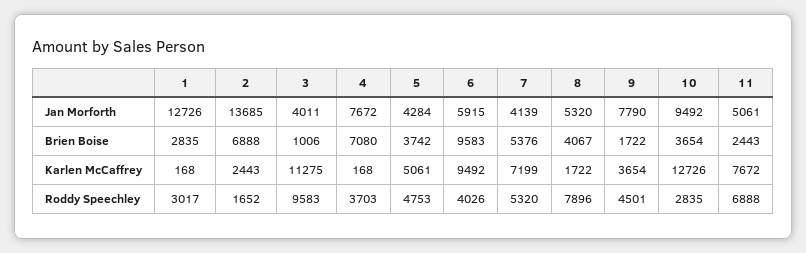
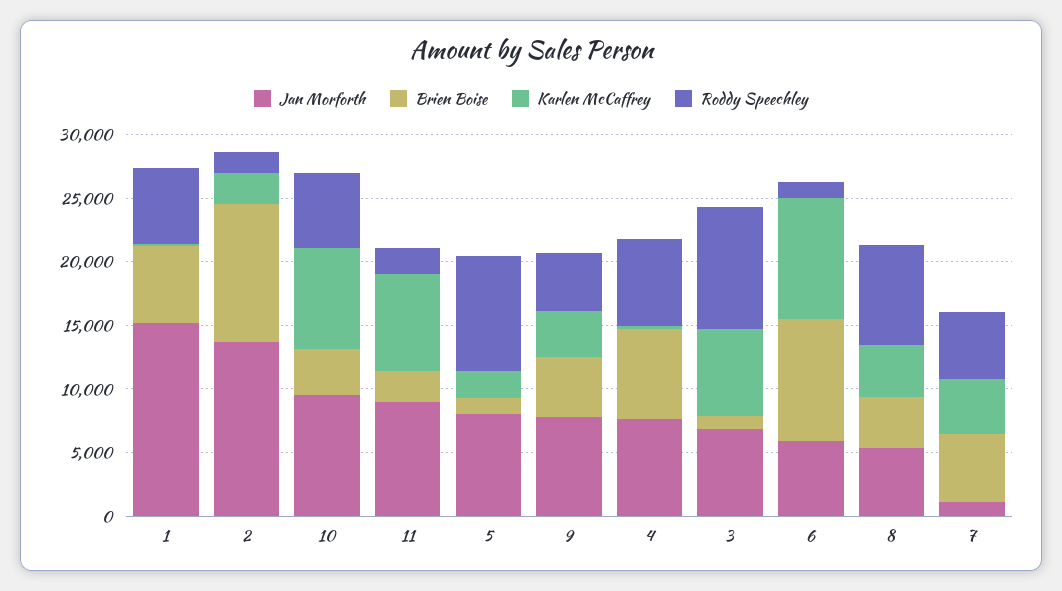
Jan Morforth, 1: 12726 -> 15000
Jan Morforth, 3: 4011 -> 7000
Jan Morforth, 5: 4284 -> 8000
Jan Morforth, 7: 4139 -> 1000
Jan Morforth, 11: 5061 -> 9000
Brien Boise, 1: 2835 -> 6000
Brien Boise, 2: 6888 -> 11000
Brien Boise, 5: 3742 -> 1000
Brien Boise, 9: 1722 -> 5000
Karlen McCaffrey, 3: 11275 -> 7000
Karlen McCaffrey, 5: 5061 -> 2000
Karlen McCaffrey, 7: 7199 -> 4000
Karlen McCaffrey, 8: 1722 -> 4000
Karlen McCaffrey, 10: 12726 -> 8000
Roddy Speechley, 1: 3017 -> 6000
Roddy Speechley, 4: 3703 -> 7000
Roddy Speechley, 5: 4753 -> 9000
Roddy Speechley, 6: 4026 -> 1000
Roddy Speechley, 10: 2835 -> 6000
Roddy Speechley, 11: 6888 -> 2000

